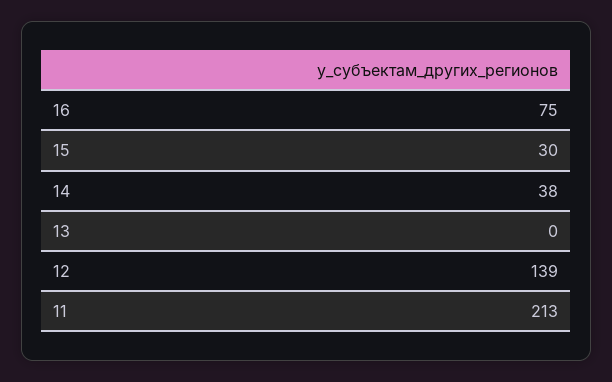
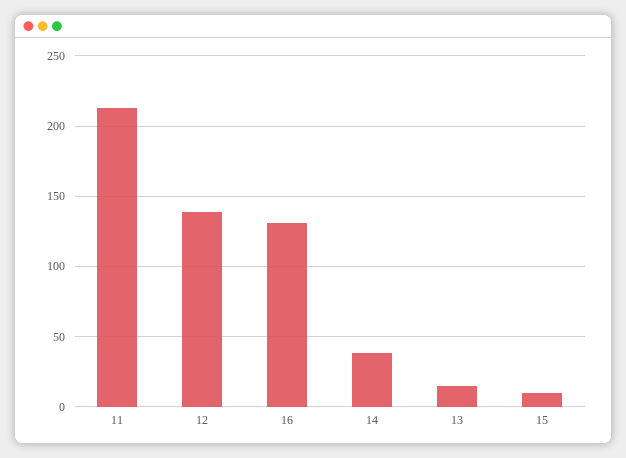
16: 75 -> 130
15: 30 -> 10
13: 0 -> 15

